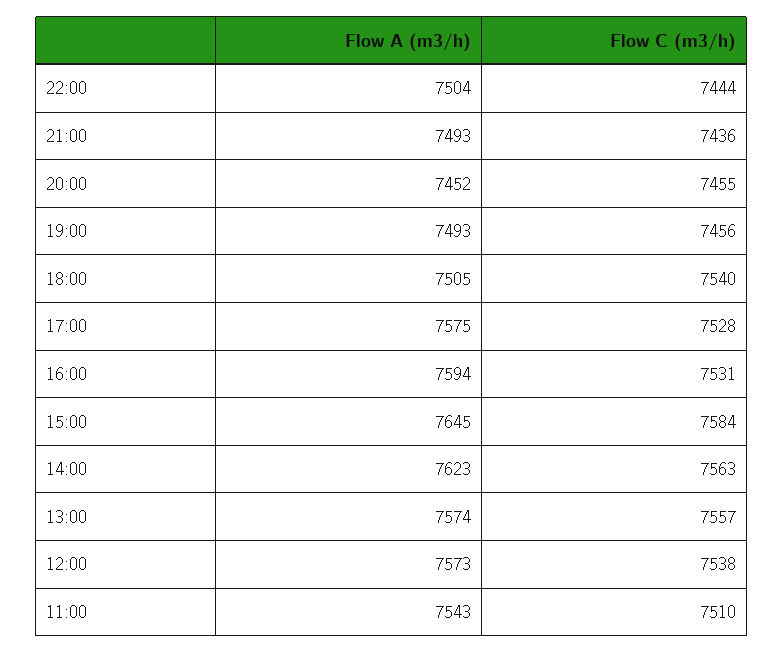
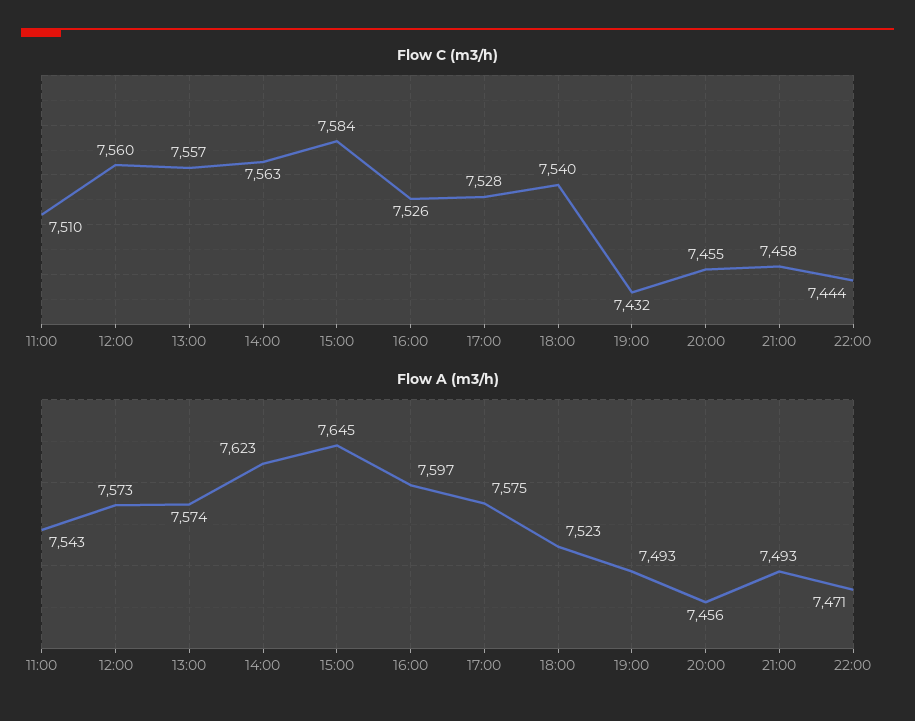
Flow A (m3/h), 22:00: 7504 -> 7471
Flow C (m3/h), 21:00: 7436 -> 7458
Flow A (m3/h), 20:00: 7452 -> 7456
Flow C (m3/h), 19:00: 7456 -> 7432
Flow A (m3/h), 18:00: 7505 -> 7523
Flow A (m3/h), 16:00: 7594 -> 7597
Flow C (m3/h), 16:00: 7531 -> 7526
Flow C (m3/h), 12:00: 7538 -> 7560

